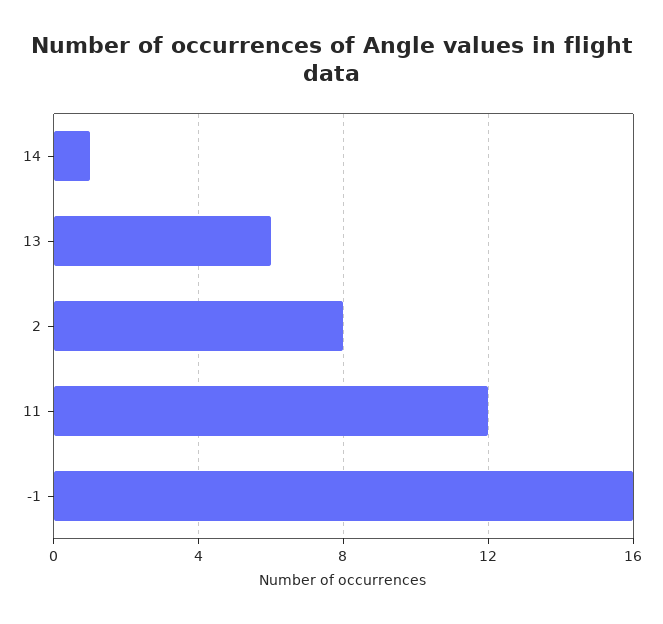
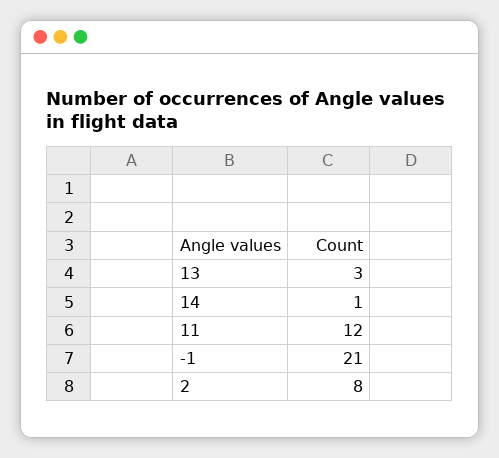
13: 6 -> 3
-1: 16 -> 21

